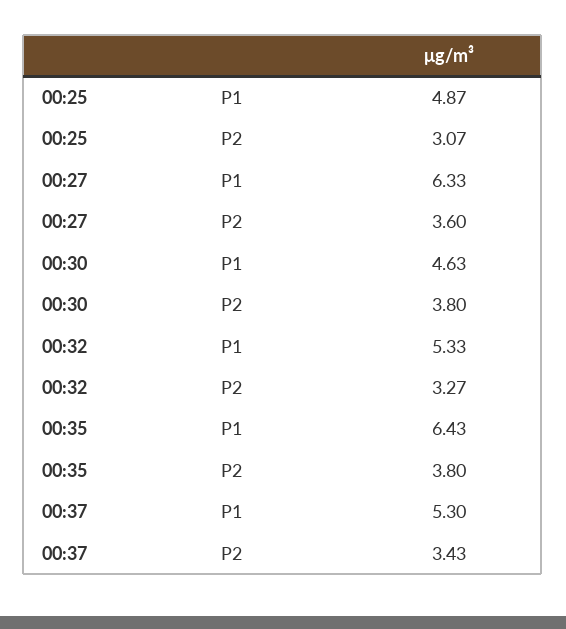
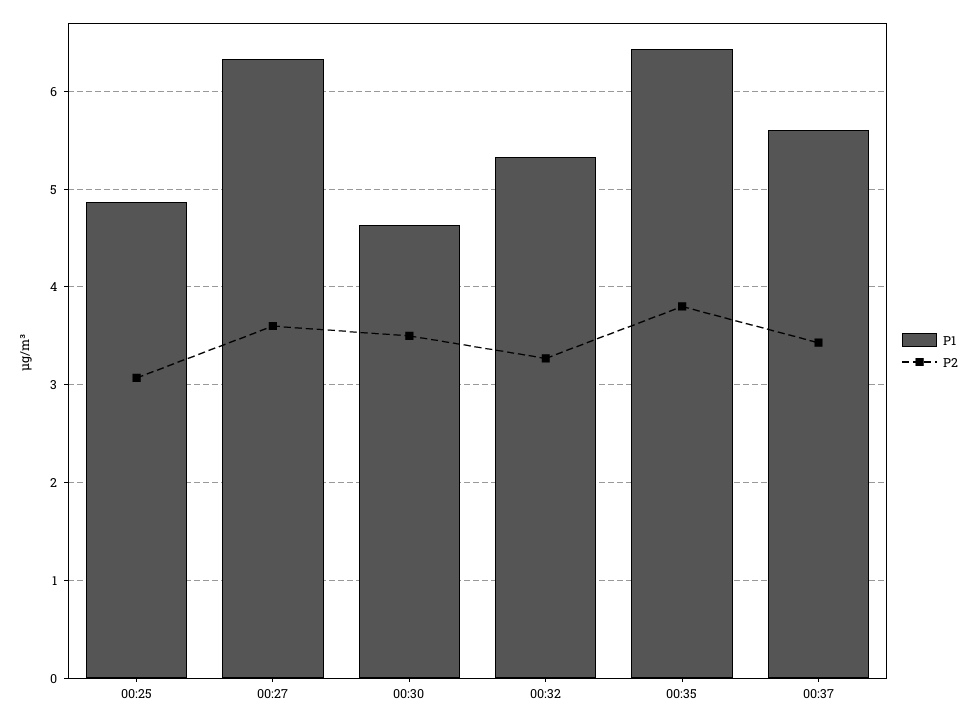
P2, 00:30: 3.8 -> 3.5
P1, 00:37: 5.3 -> 5.6

